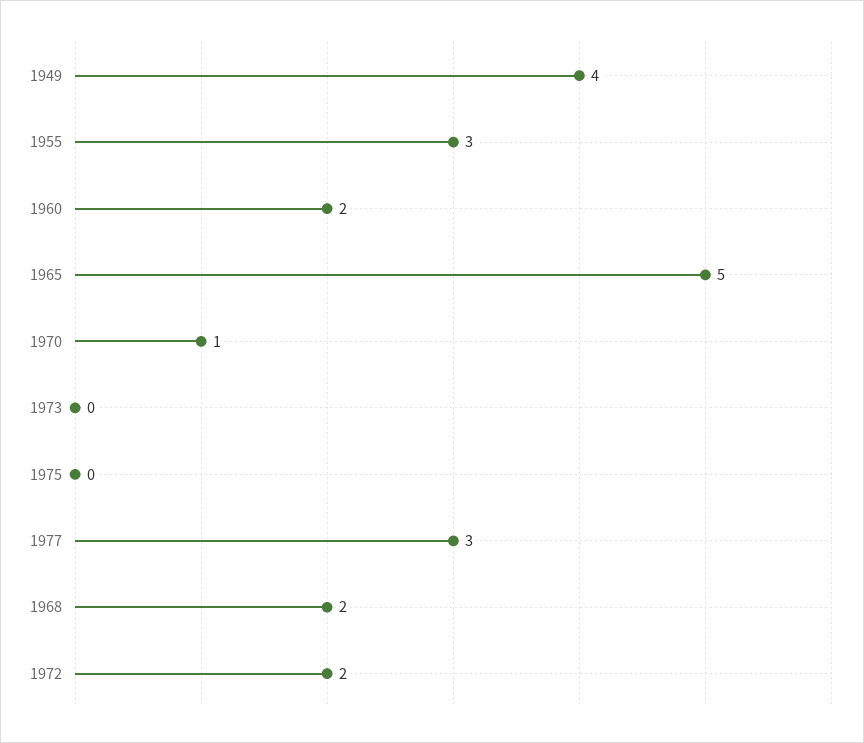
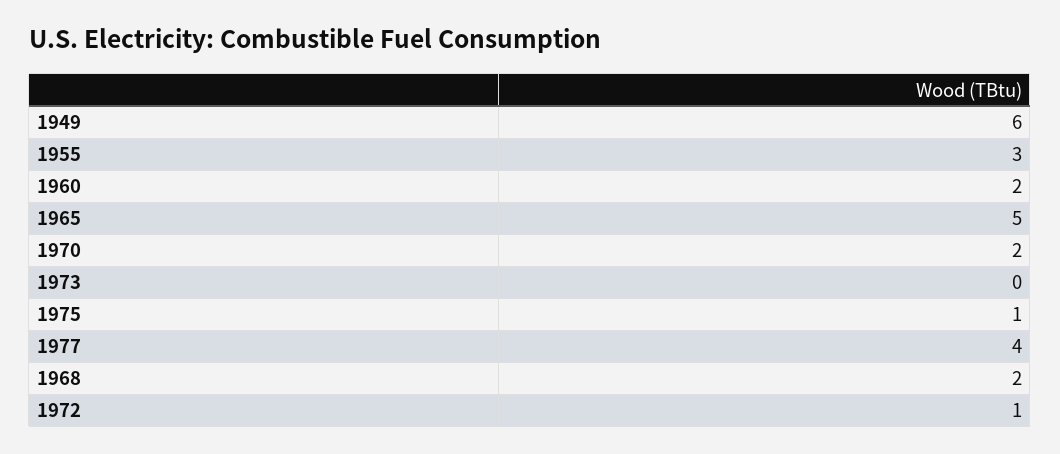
1949: 4 -> 6
1970: 1 -> 2
1975: 0 -> 1
1977: 3 -> 4
1972: 2 -> 1

